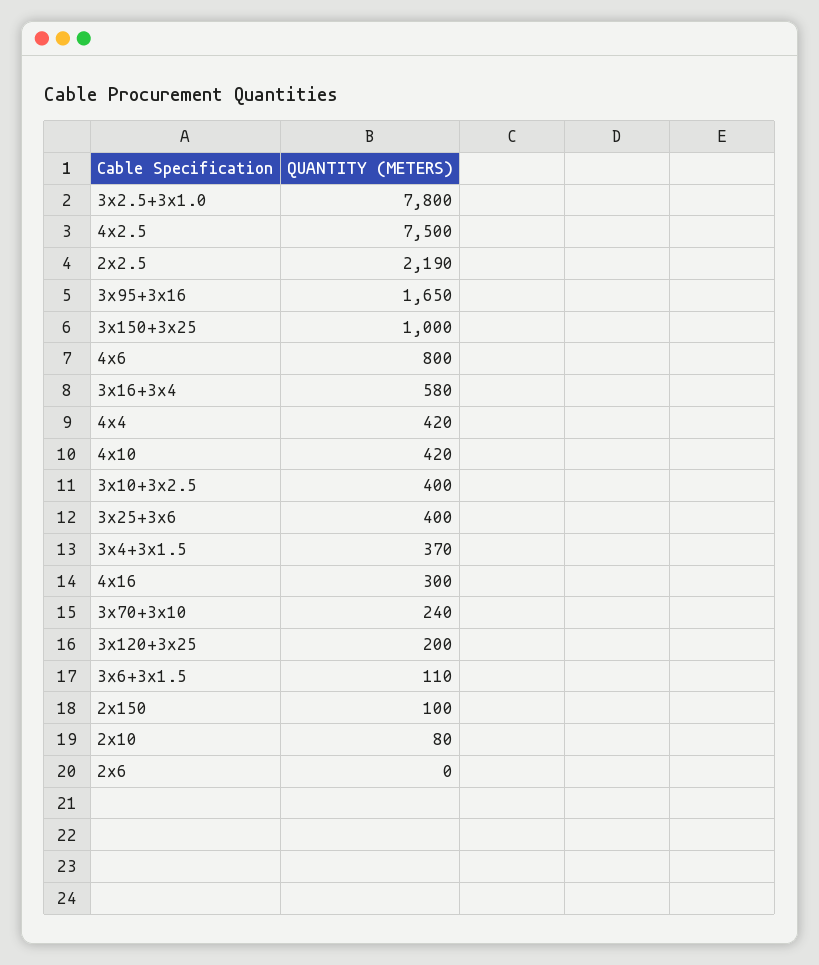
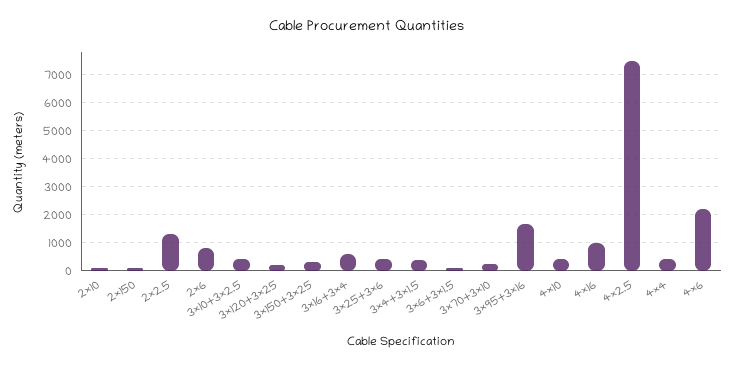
3×2.5+3×1.0: 7800 -> none
2×2.5: 2190 -> 1250
3×150+3×25: 1000 -> 250
4×6: 800 -> 2250
4×16: 300 -> 1000
2×6: 0 -> 750

